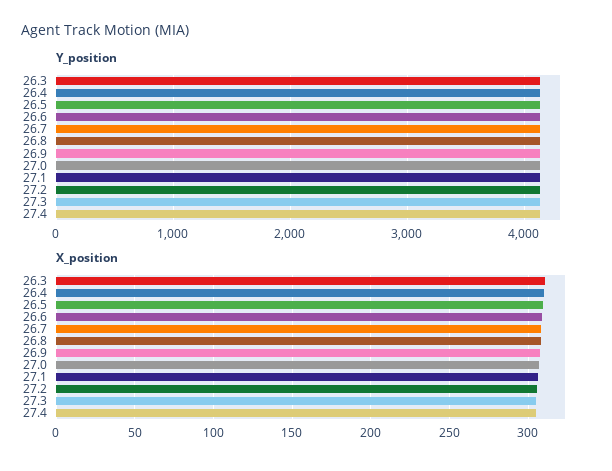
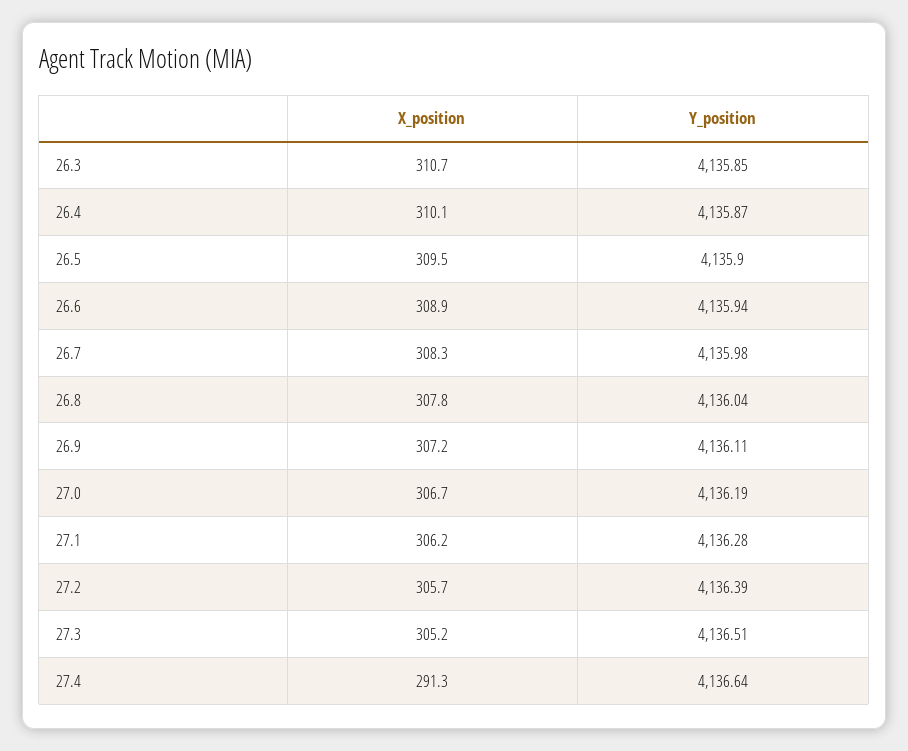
X_position, 27.4: 305 -> 291.3

